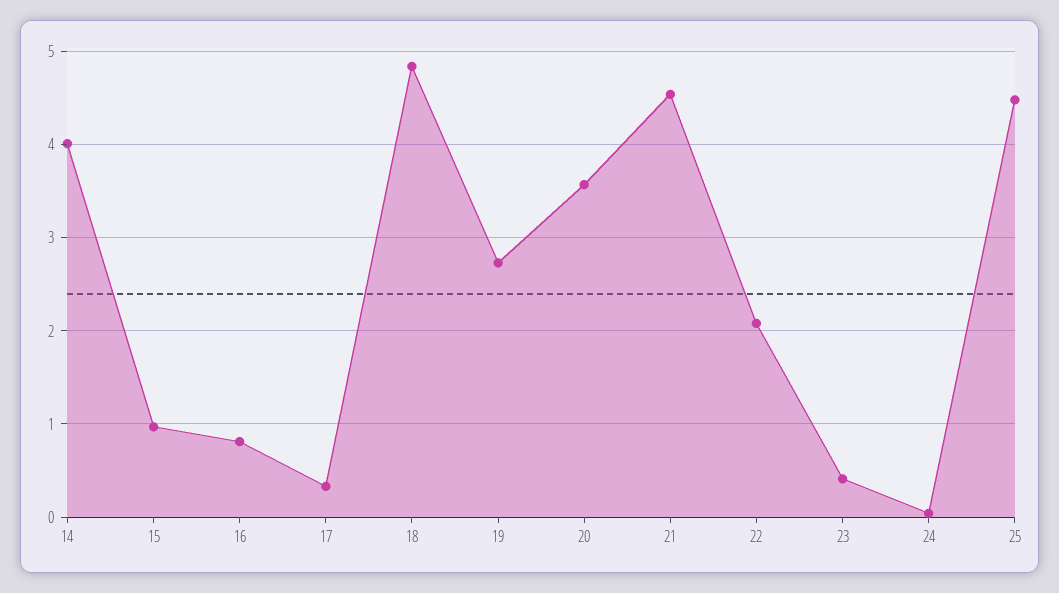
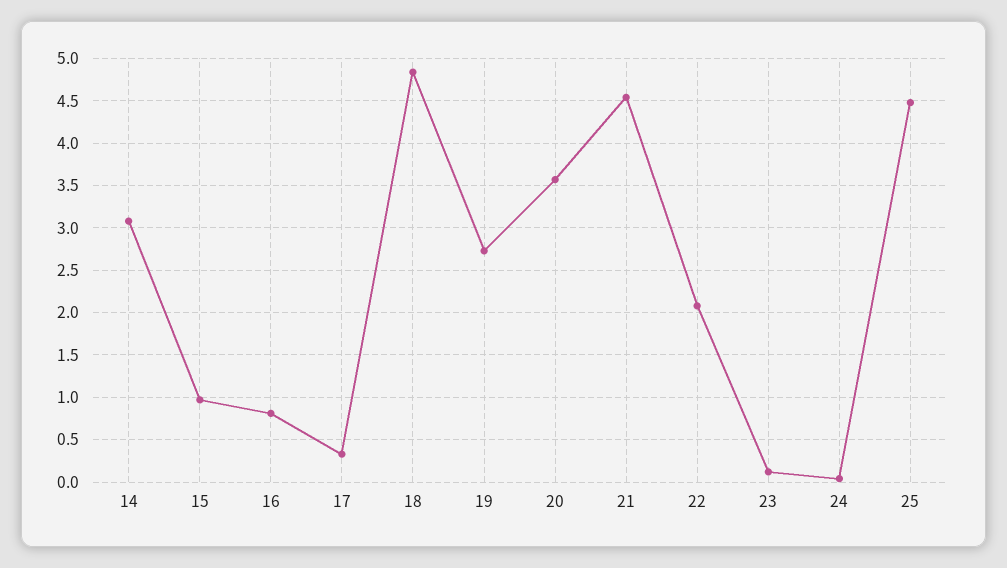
14: 4 -> 3.1
23: 0.4 -> 0.1

